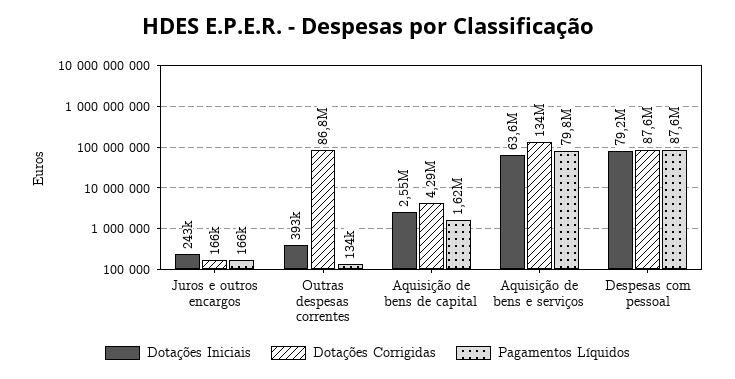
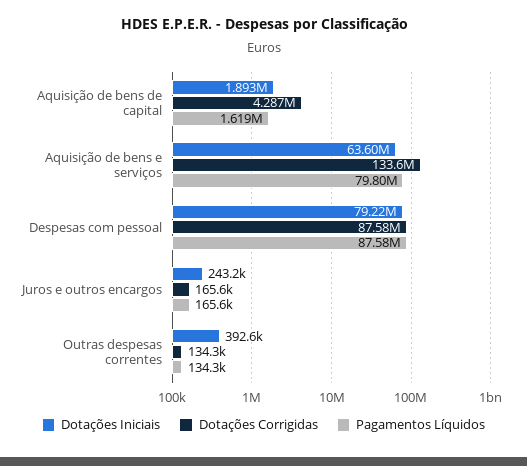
Dotações Corrigidas, Outras despesas correntes: 86800000 -> 134300
Dotações Iniciais, Aquisição de bens de capital: 2550000 -> 1893000

